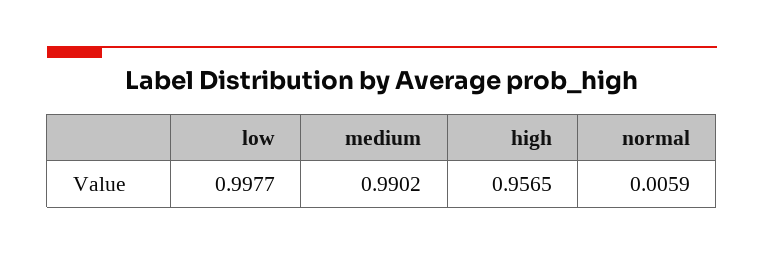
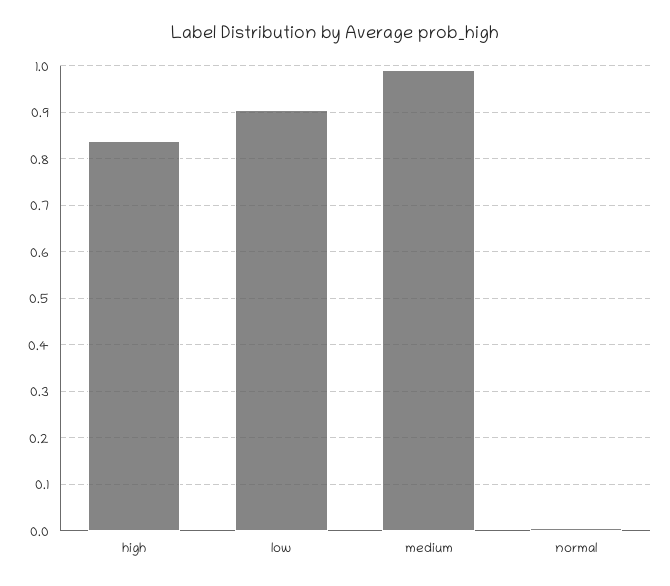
low: 0.9977 -> 0.9
high: 0.9565 -> 0.84

